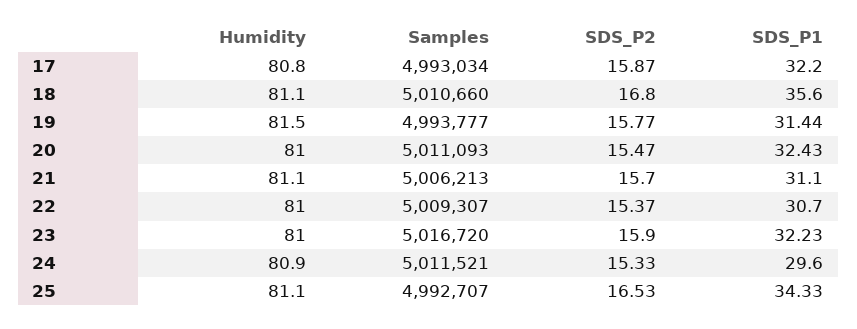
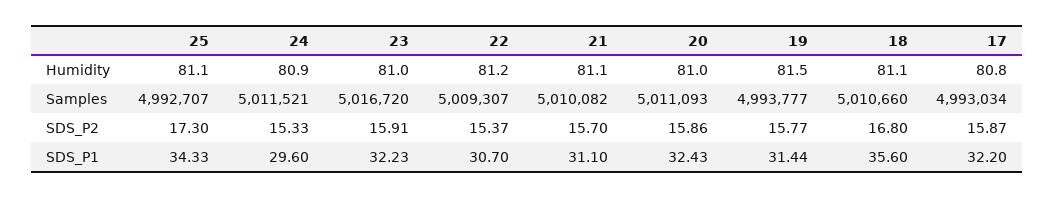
SDS_P2, 20: 15.47 -> 15.86
Samples, 21: 5006213 -> 5010082
Humidity, 22: 81 -> 81.2
SDS_P2, 23: 15.9 -> 15.91
SDS_P2, 25: 16.53 -> 17.3

